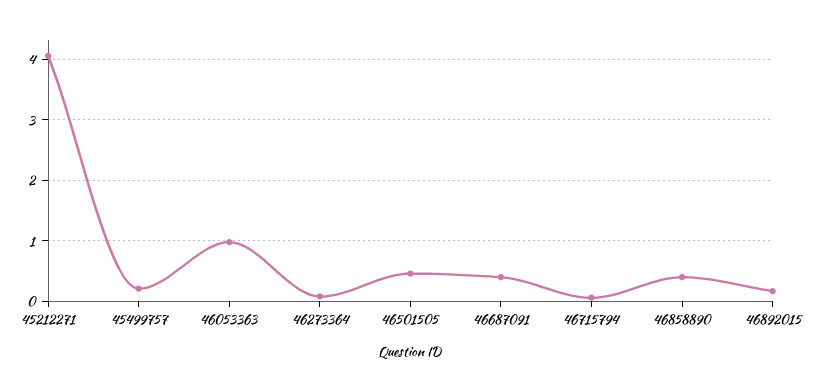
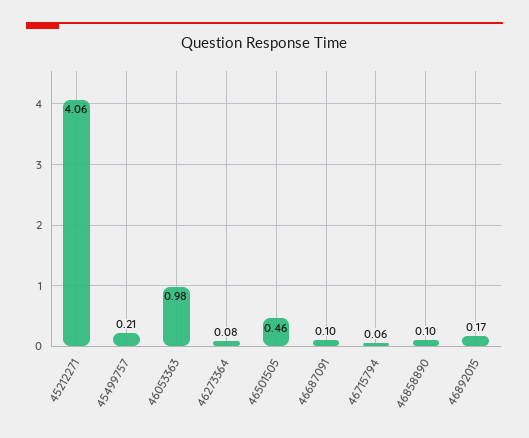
46687091: 0.4 -> 0.1
46858890: 0.4 -> 0.1

